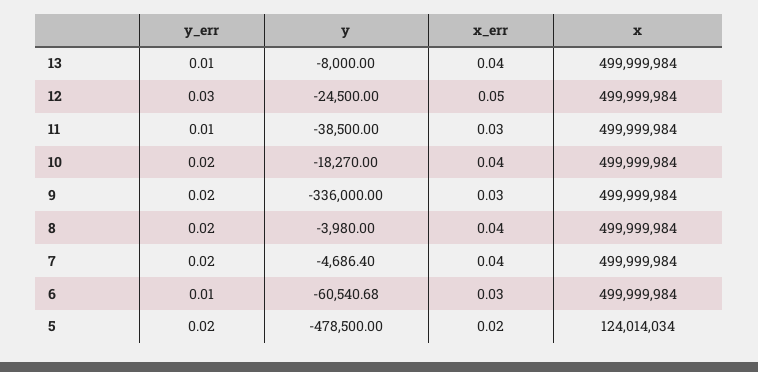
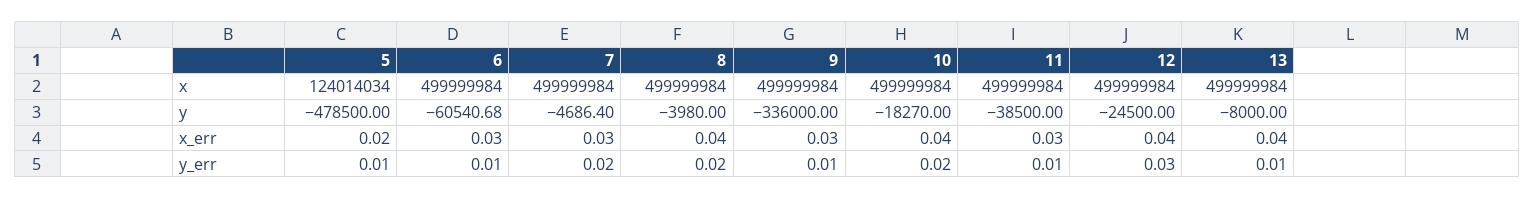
x_err, 12: 0.05 -> 0.04
y_err, 9: 0.02 -> 0.01
x_err, 7: 0.04 -> 0.03
y_err, 5: 0.02 -> 0.01

